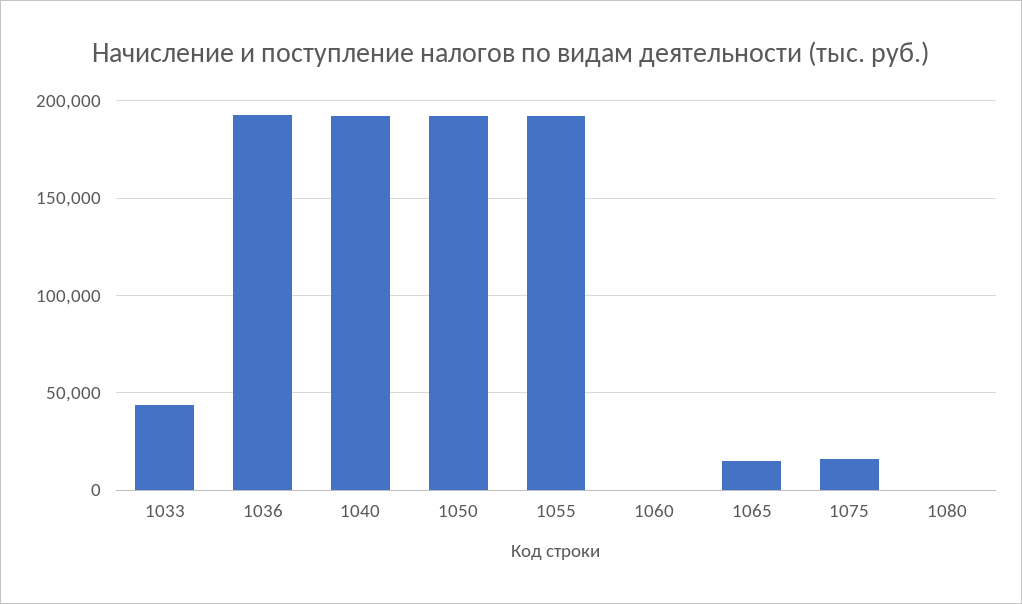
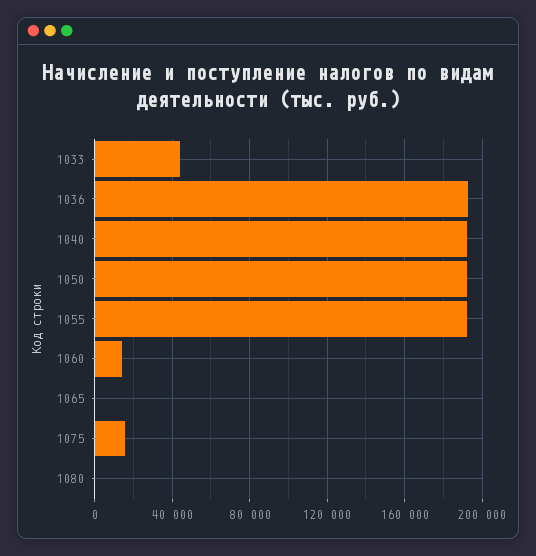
1060: 0 -> 15000
1065: 15000 -> 0

